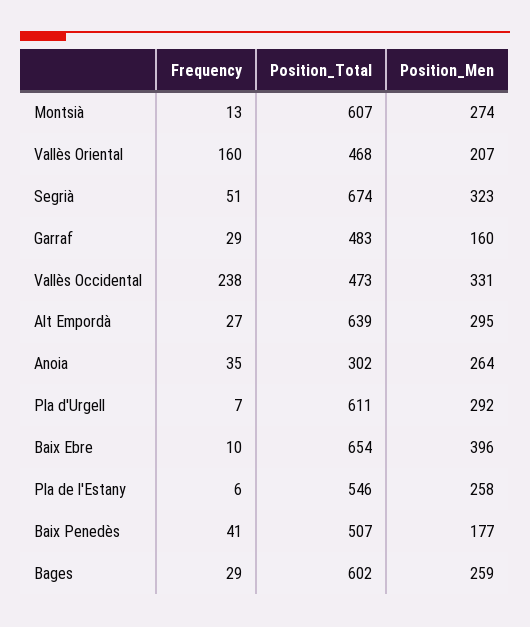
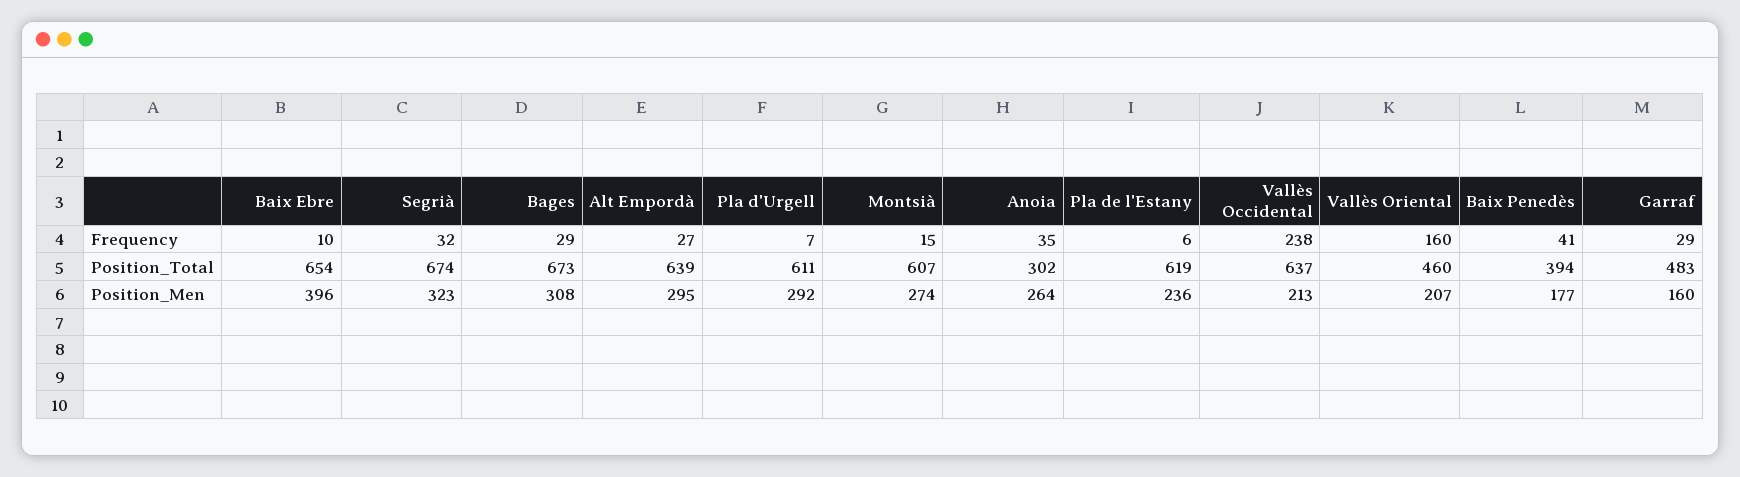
Frequency, Montsià: 13 -> 15
Position_Total, Vallès Oriental: 468 -> 460
Frequency, Segrià: 51 -> 32
Position_Total, Vallès Occidental: 473 -> 637
Position_Men, Vallès Occidental: 331 -> 213
Position_Total, Pla de l'Estany: 546 -> 619
Position_Men, Pla de l'Estany: 258 -> 236
Position_Total, Baix Penedès: 507 -> 394
Position_Total, Bages: 602 -> 673
Position_Men, Bages: 259 -> 308

